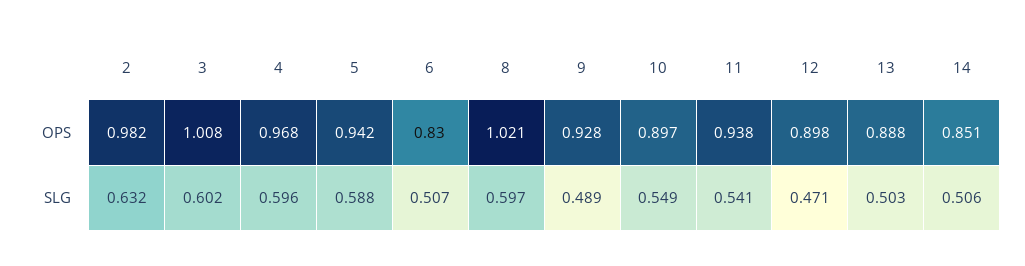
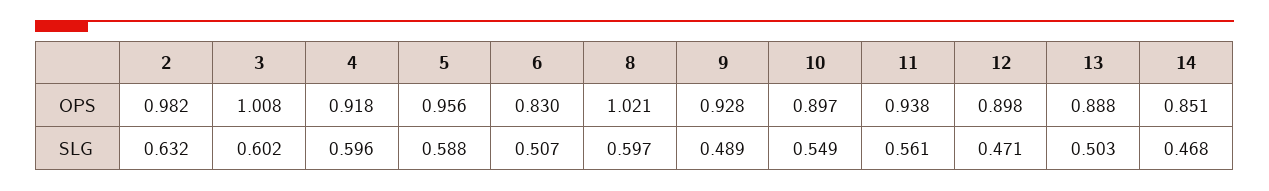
4, OPS: 0.968 -> 0.918
5, OPS: 0.942 -> 0.956
11, SLG: 0.541 -> 0.561
14, SLG: 0.506 -> 0.468

